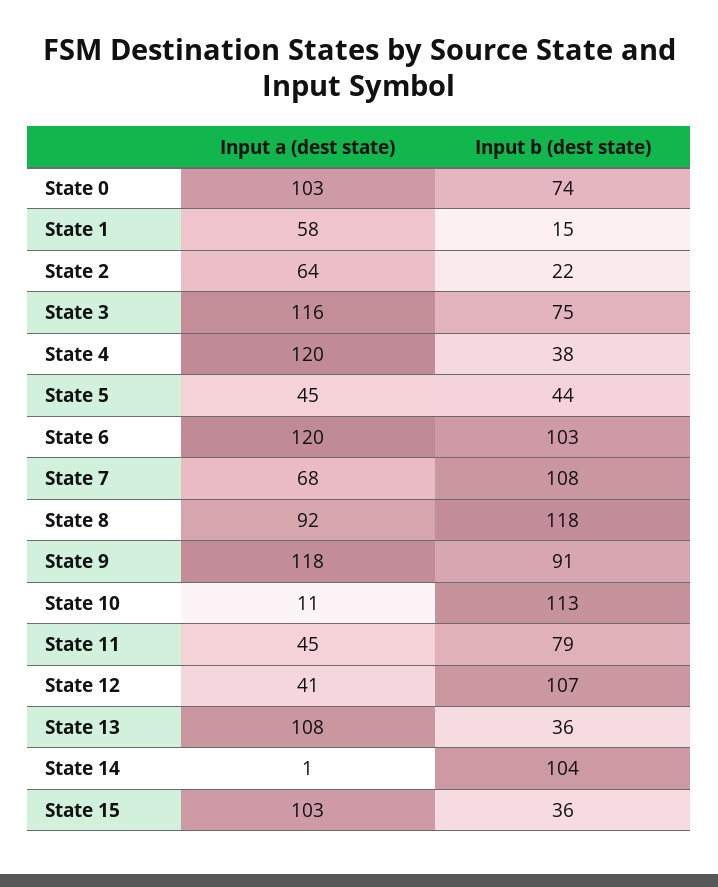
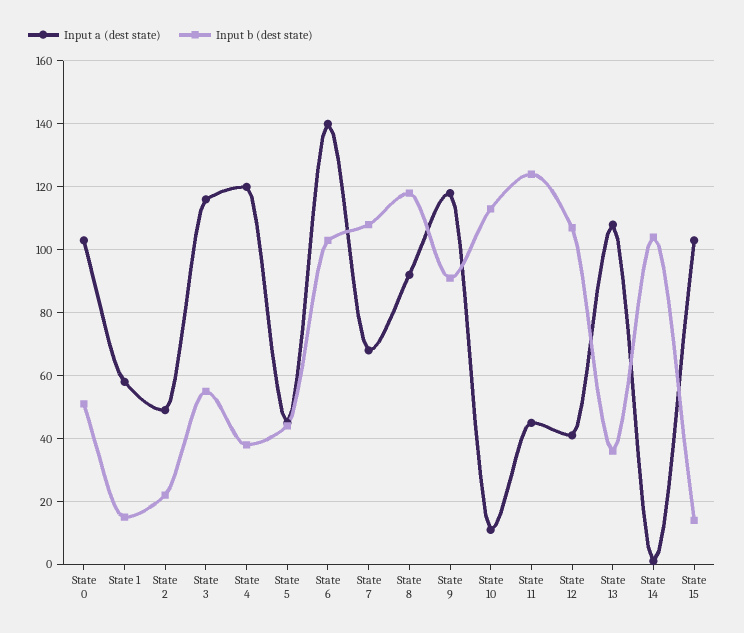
Input b (dest state), State 0: 74 -> 50
Input a (dest state), State 2: 64 -> 50
Input b (dest state), State 3: 75 -> 55
Input a (dest state), State 6: 120 -> 140
Input b (dest state), State 11: 79 -> 125
Input b (dest state), State 15: 36 -> 15

